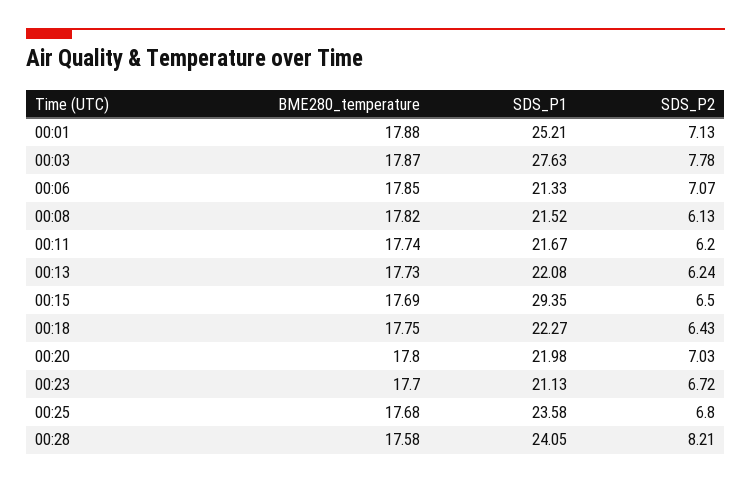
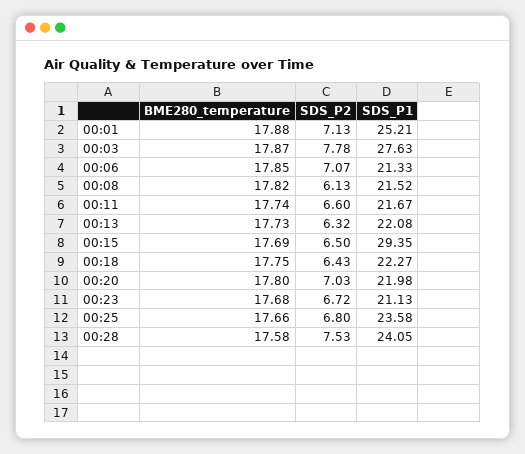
SDS_P2, 00:11: 6.2 -> 6.6
SDS_P2, 00:13: 6.24 -> 6.32
BME280_temperature, 00:23: 17.7 -> 17.68
BME280_temperature, 00:25: 17.68 -> 17.66
SDS_P2, 00:28: 8.21 -> 7.53

